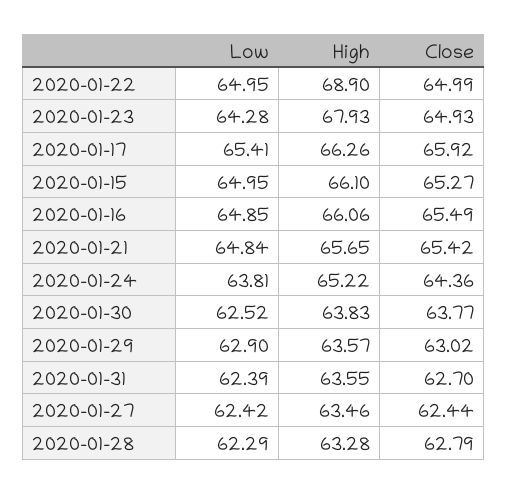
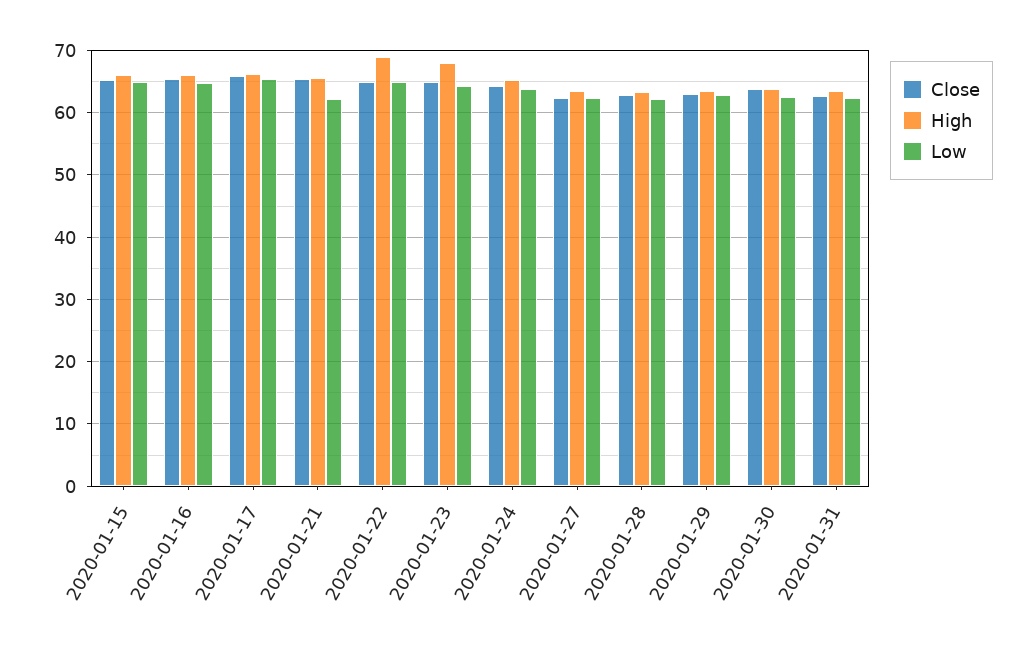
Low, 2020-01-21: 64.84 -> 62

